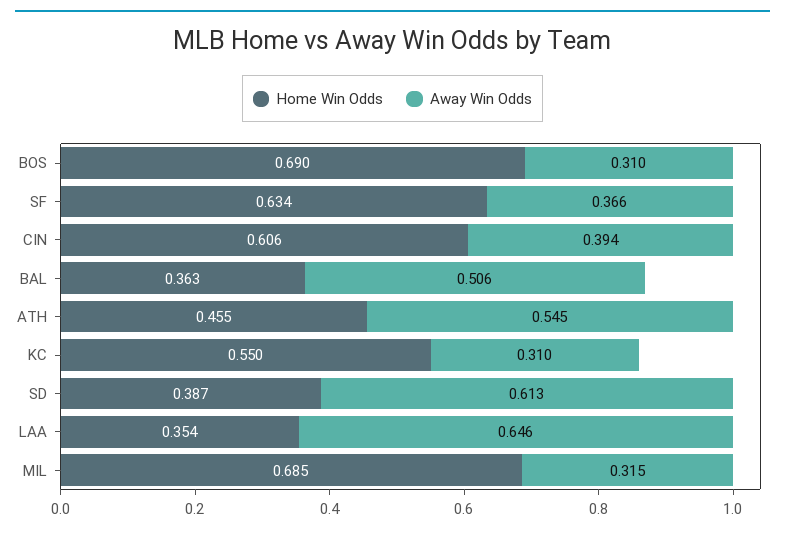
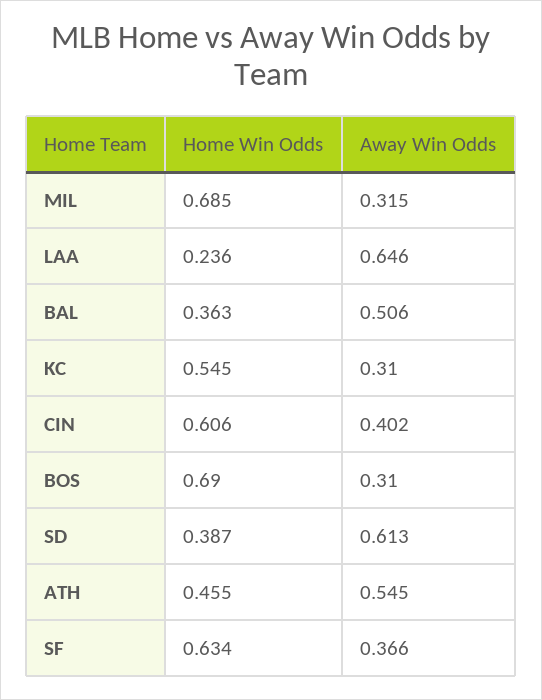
Away Win Odds, CIN: 0.394 -> 0.402
Home Win Odds, KC: 0.55 -> 0.545
Home Win Odds, LAA: 0.354 -> 0.236

